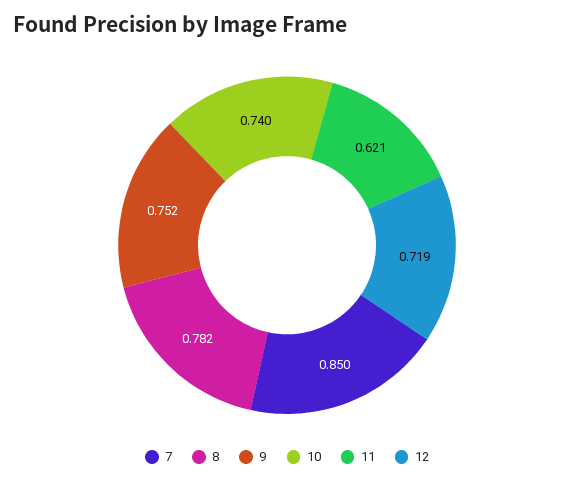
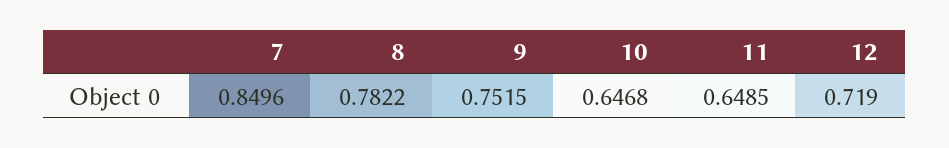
10: 0.74 -> 0.6468
11: 0.621 -> 0.6485

